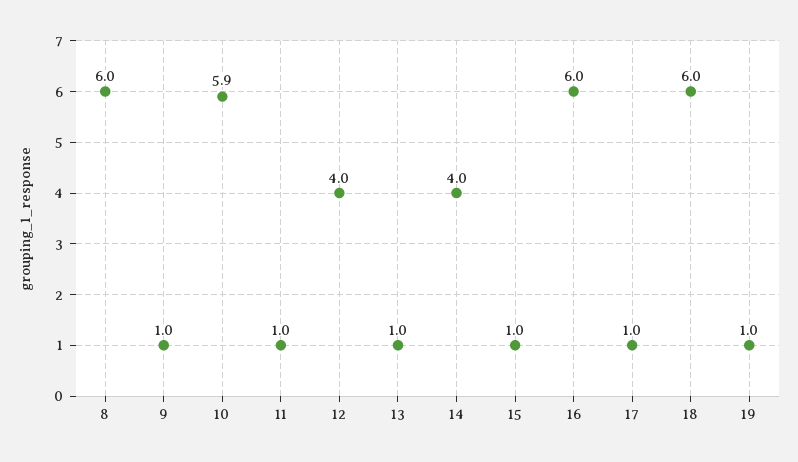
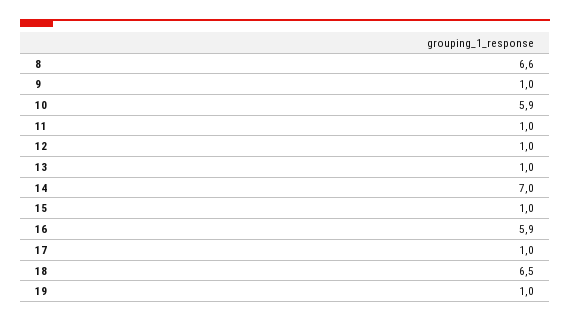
8: 6 -> 6.6
12: 4 -> 1
14: 4 -> 7
16: 6 -> 5.9
18: 6 -> 6.5

